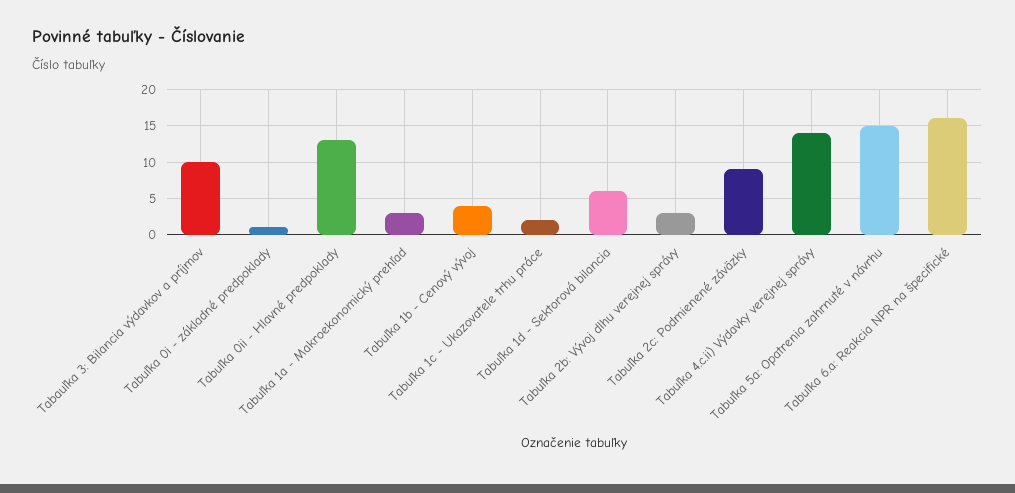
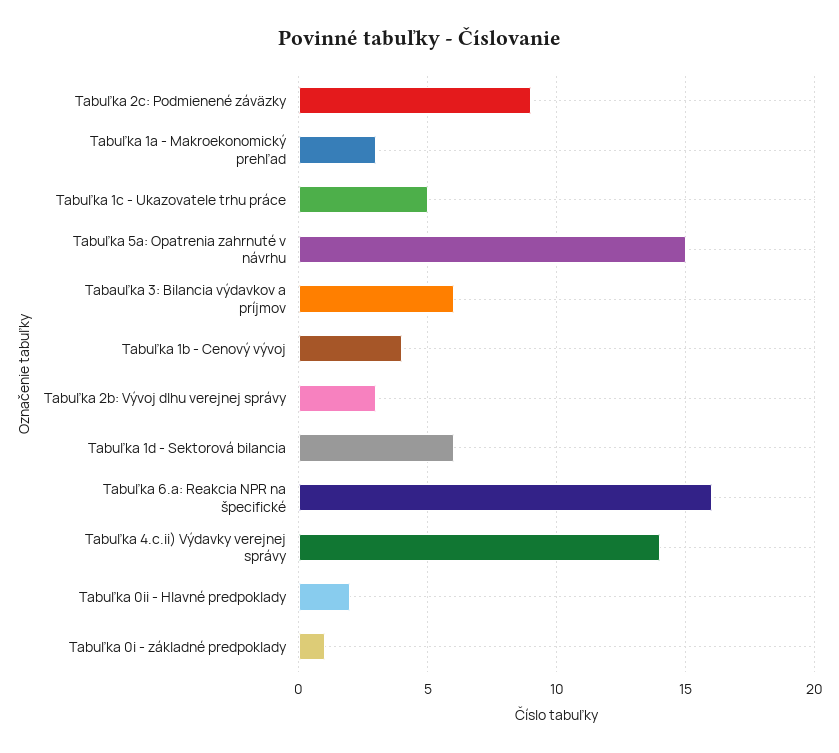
Tabauľka 3: Bilancia výdavkov a príjmov: 10 -> 6
Tabuľka 0ii - Hlavné predpoklady: 13 -> 2
Tabuľka 1c - Ukazovatele trhu práce: 2 -> 5

